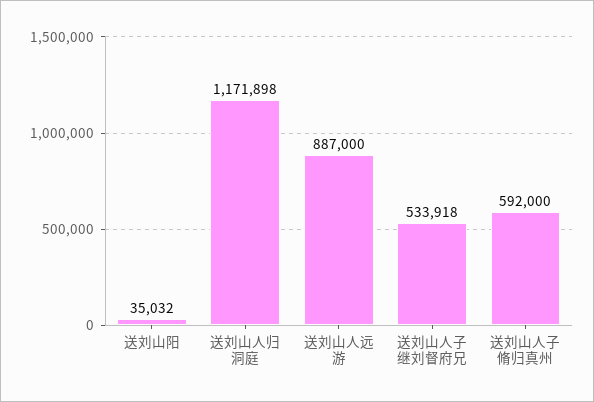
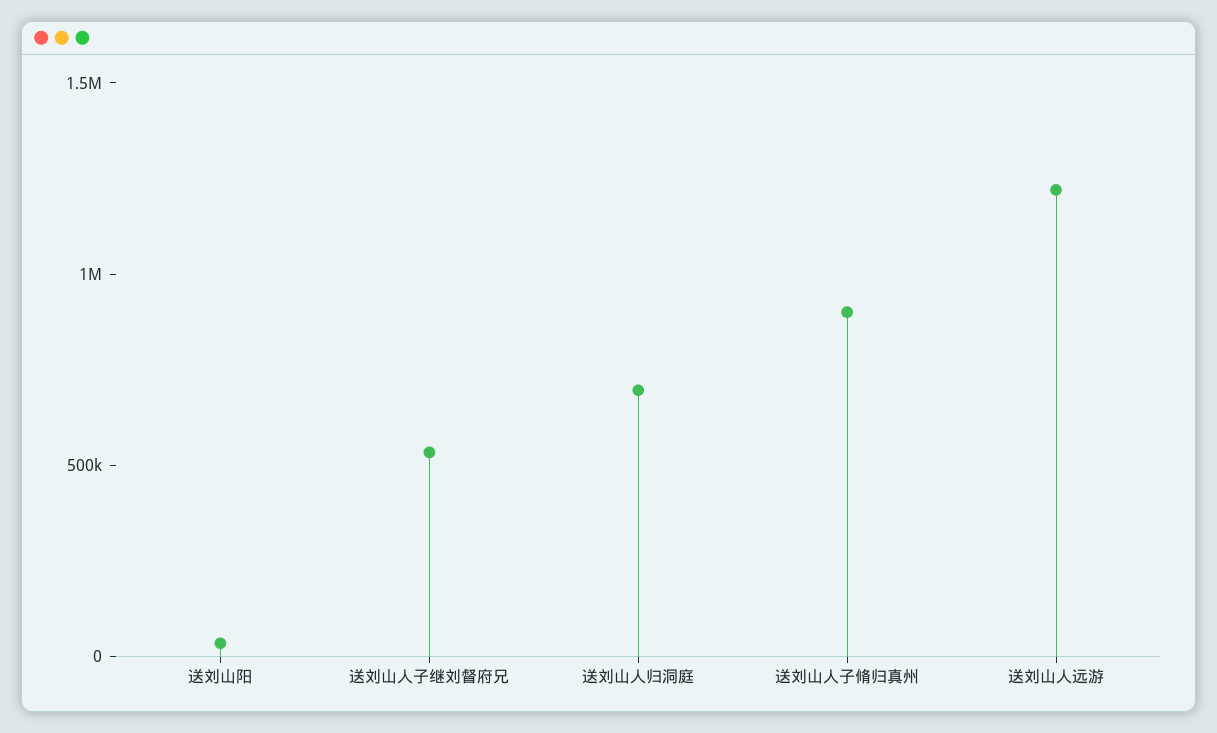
送刘山人归洞庭: 1171898 -> 700000
送刘山人远游: 887000 -> 1200000
送刘山人子脩归真州: 592000 -> 900000

